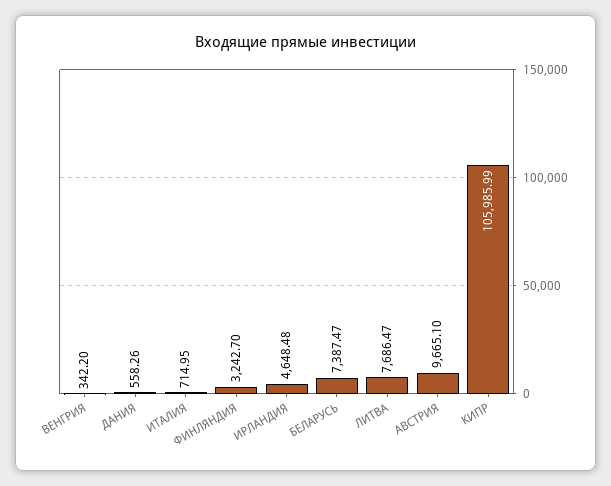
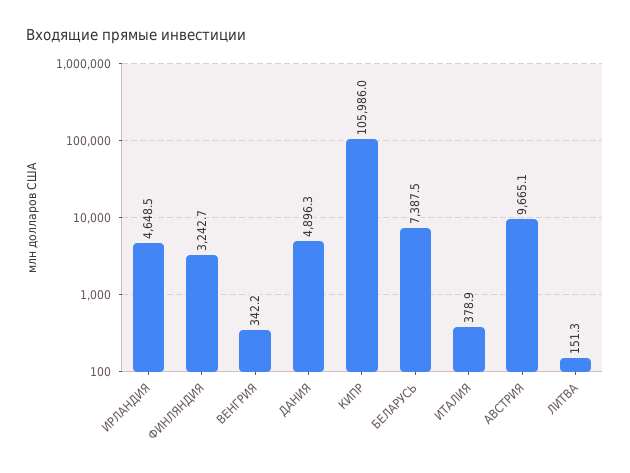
ДАНИЯ: 558.26 -> 4896.3
ИТАЛИЯ: 714.95 -> 378.9
ЛИТВА: 7686.47 -> 151.3

